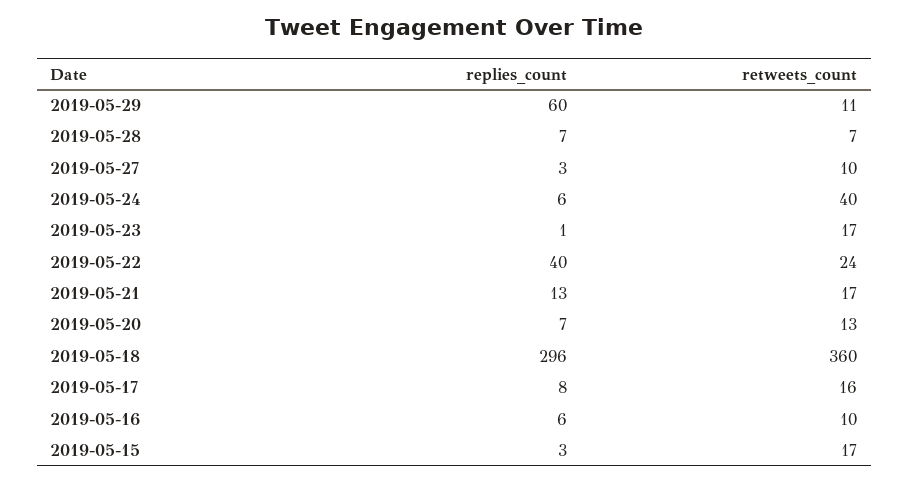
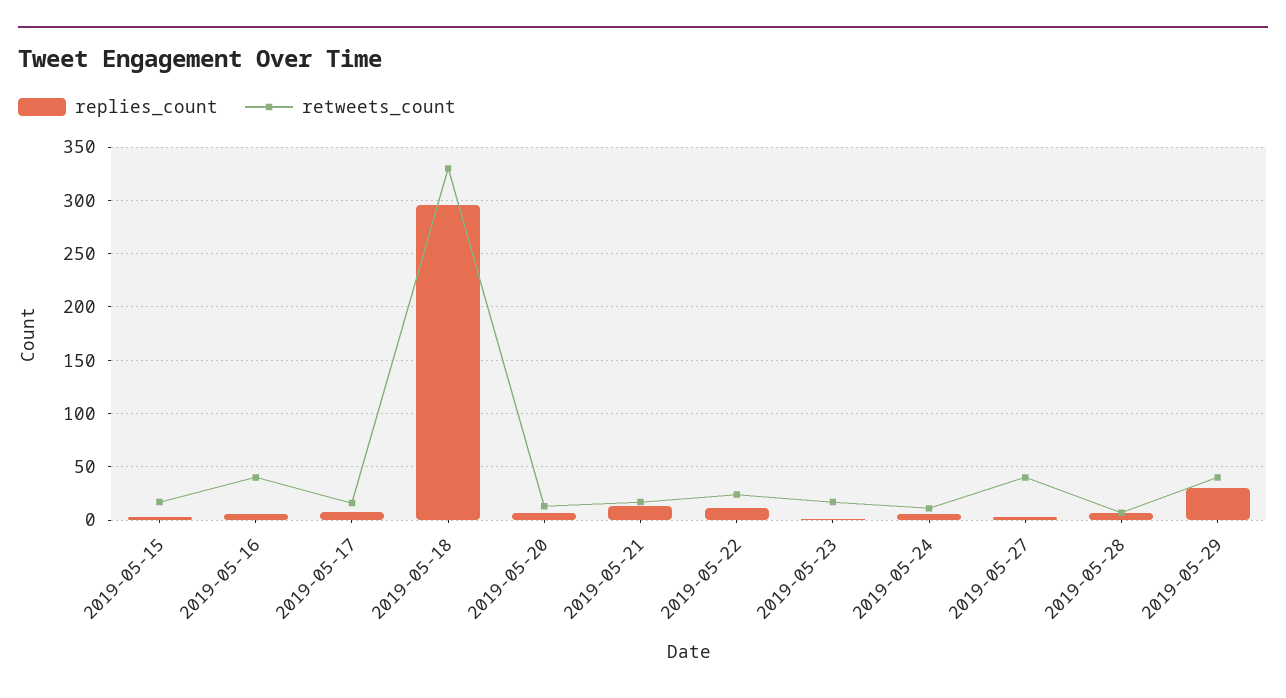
replies_count, 2019-05-29: 60 -> 30
retweets_count, 2019-05-29: 11 -> 40
retweets_count, 2019-05-27: 10 -> 40
retweets_count, 2019-05-24: 40 -> 10
replies_count, 2019-05-22: 40 -> 10
retweets_count, 2019-05-18: 360 -> 330
retweets_count, 2019-05-16: 10 -> 40

